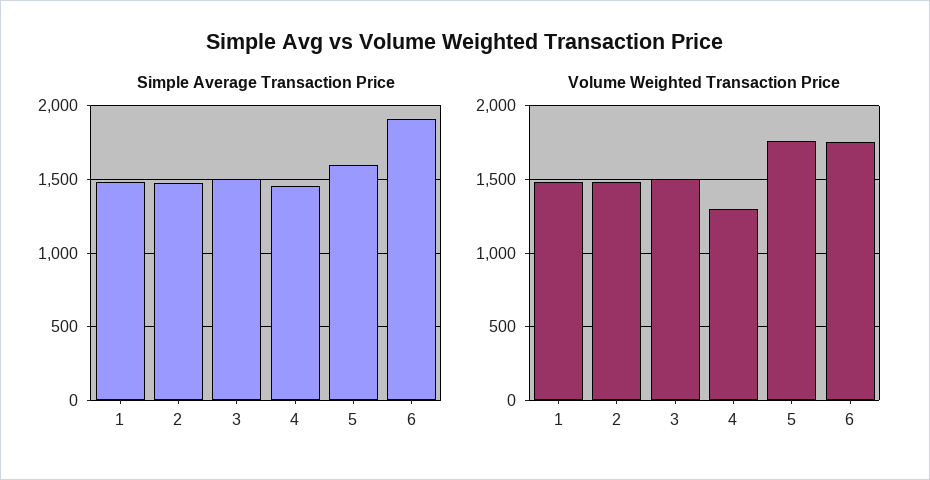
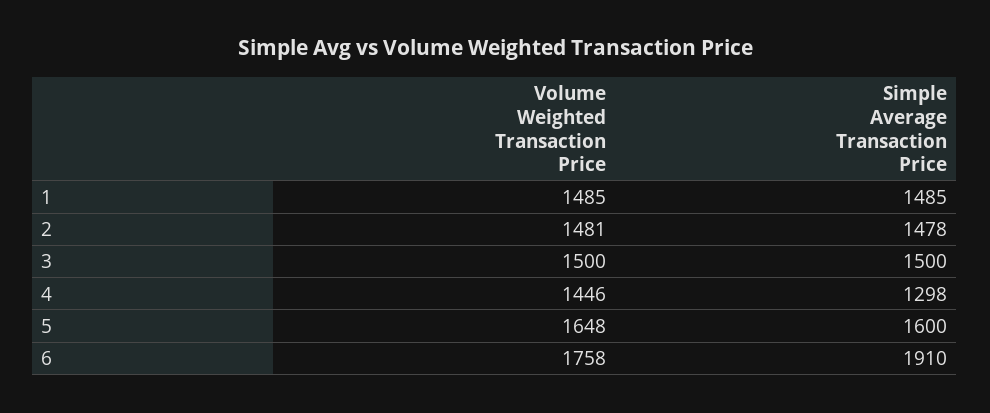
Simple Average Transaction Price, 4: 1450 -> 1298
Volume Weighted Transaction Price, 4: 1300 -> 1446
Volume Weighted Transaction Price, 5: 1750 -> 1648

